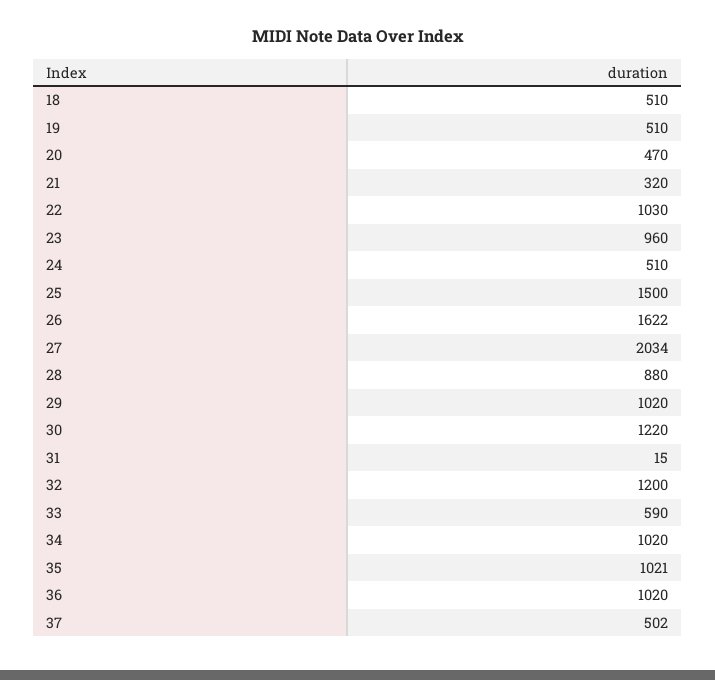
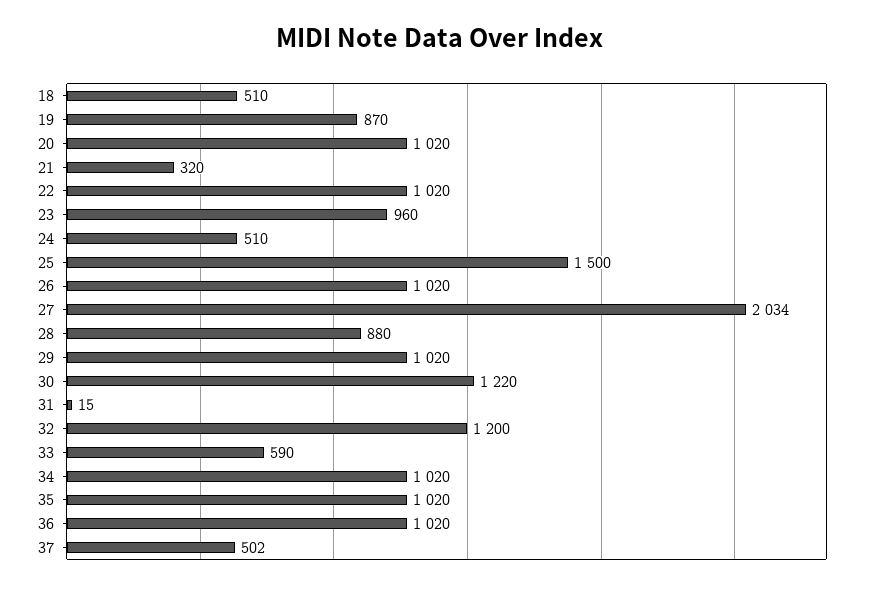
19: 510 -> 870
20: 470 -> 1020
22: 1030 -> 1020
26: 1622 -> 1020
35: 1021 -> 1020

